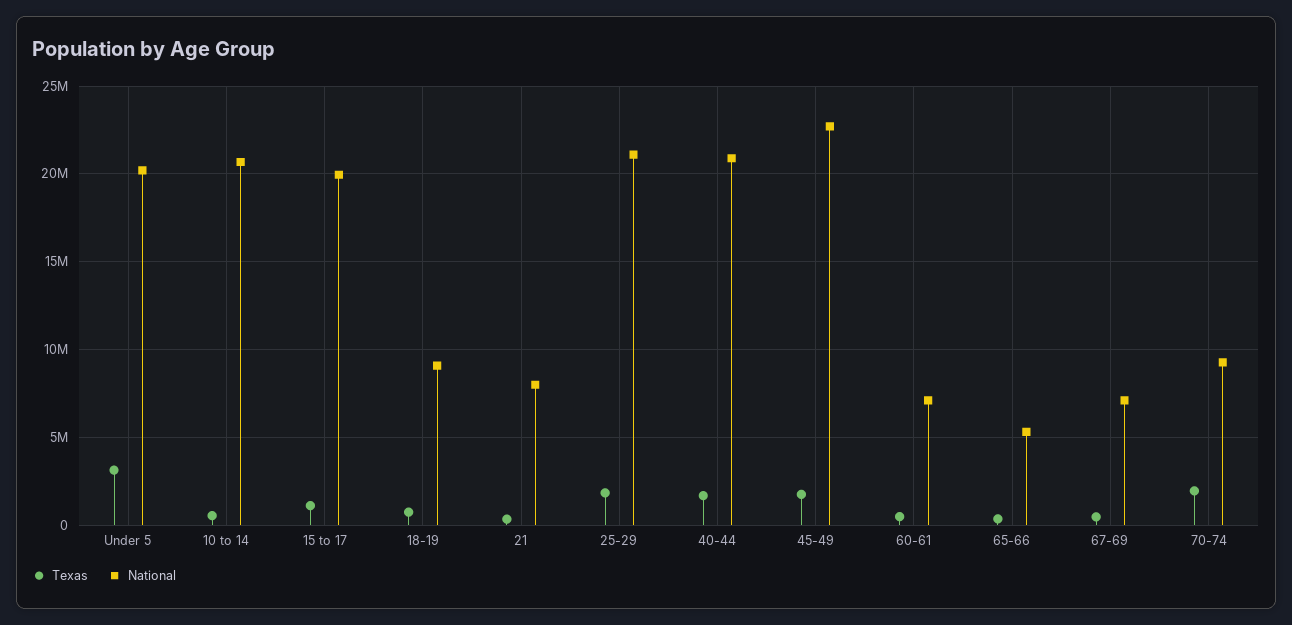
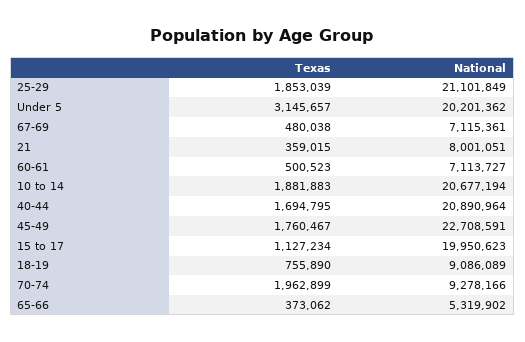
Texas, 10 to 14: 500000 -> 1881883

